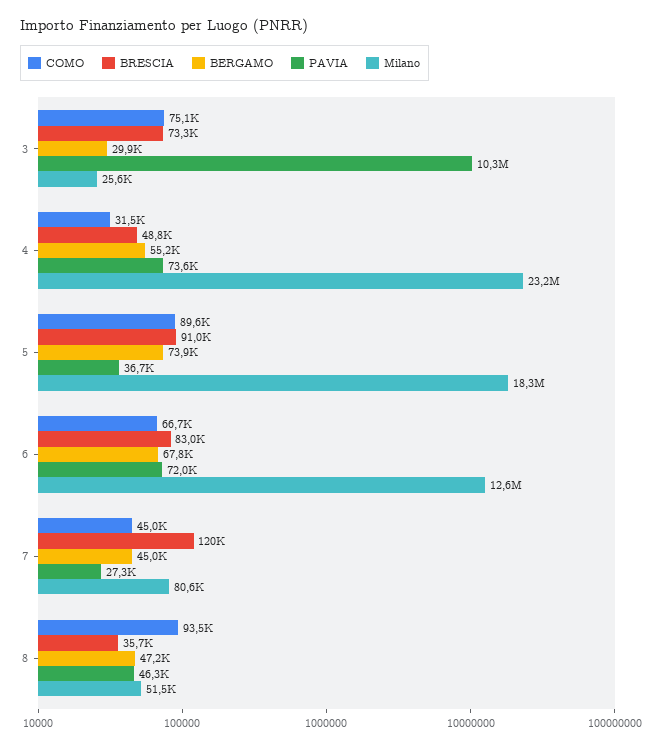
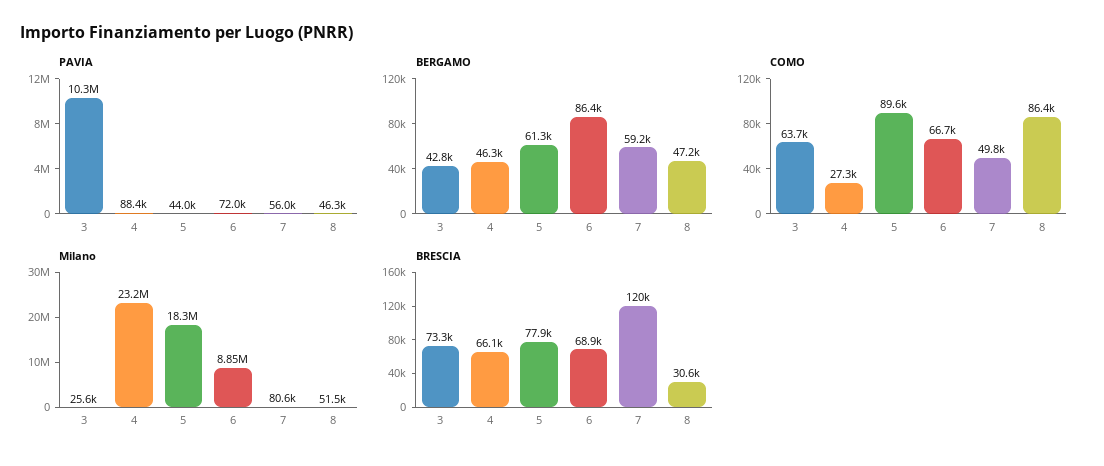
COMO, 3: 75100 -> 63700
BERGAMO, 3: 29900 -> 42800
COMO, 4: 31500 -> 27300
BRESCIA, 4: 48800 -> 66100
BERGAMO, 4: 55200 -> 46300
PAVIA, 4: 73600 -> 88400
BRESCIA, 5: 91000 -> 77900
BERGAMO, 5: 73900 -> 61300
PAVIA, 5: 36700 -> 44000
BRESCIA, 6: 83000 -> 68900
BERGAMO, 6: 67800 -> 86400
Milano, 6: 12600000 -> 8850000
COMO, 7: 45000 -> 49800
BERGAMO, 7: 45000 -> 59200
PAVIA, 7: 27300 -> 56000
COMO, 8: 93500 -> 86400
BRESCIA, 8: 35700 -> 30600

